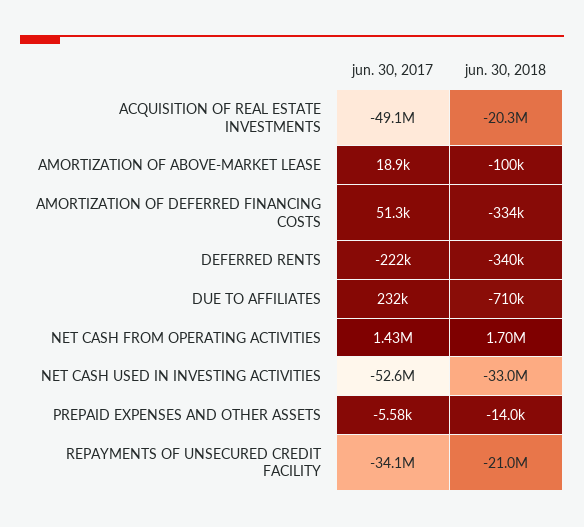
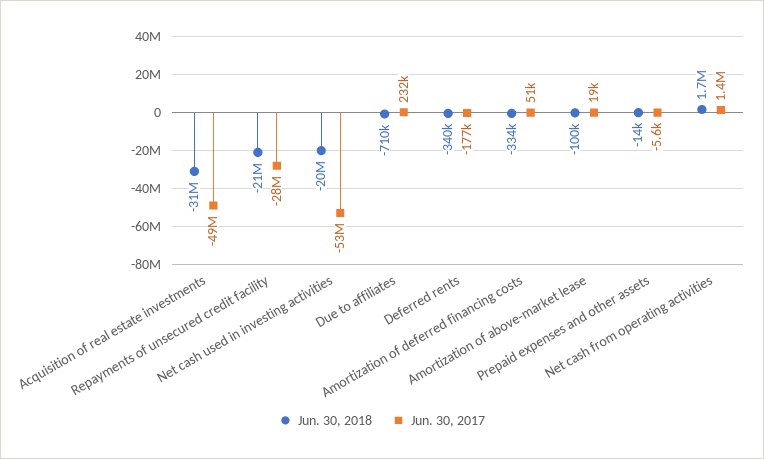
jun. 30, 2018, ACQUISITION OF REAL ESTATE INVESTMENTS: -20300000 -> -31000000
jun. 30, 2017, DEFERRED RENTS: -222000 -> -177000
jun. 30, 2018, NET CASH USED IN INVESTING ACTIVITIES: -33000000 -> -20000000
jun. 30, 2017, REPAYMENTS OF UNSECURED CREDIT FACILITY: -34100000 -> -28000000

